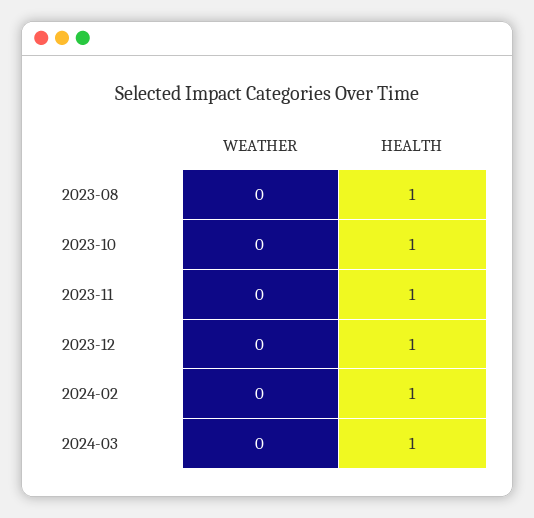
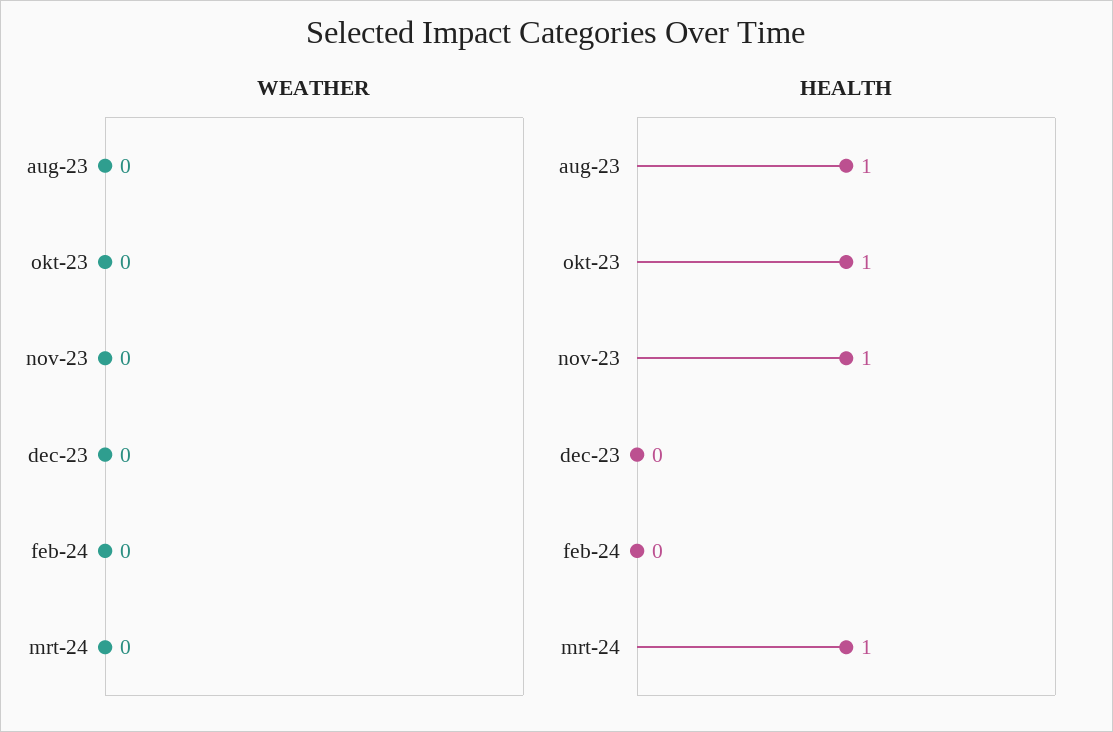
HEALTH, 2023-12: 1 -> 0
HEALTH, 2024-02: 1 -> 0

